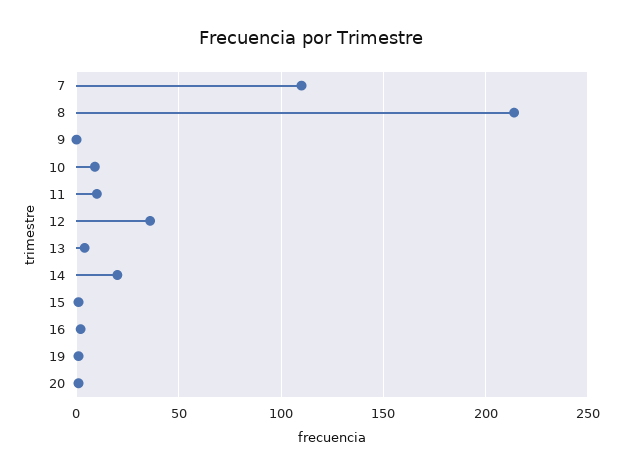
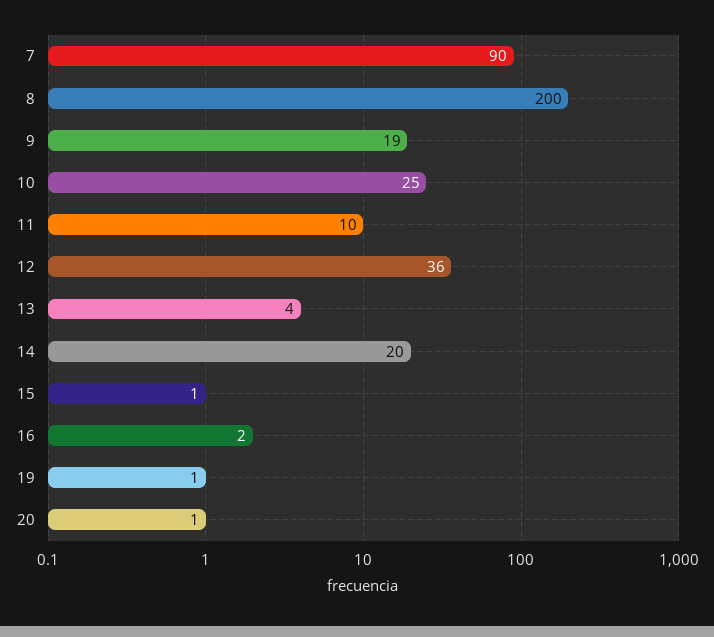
7: 110 -> 90
8: 215 -> 200
9: 0 -> 19
10: 10 -> 25

